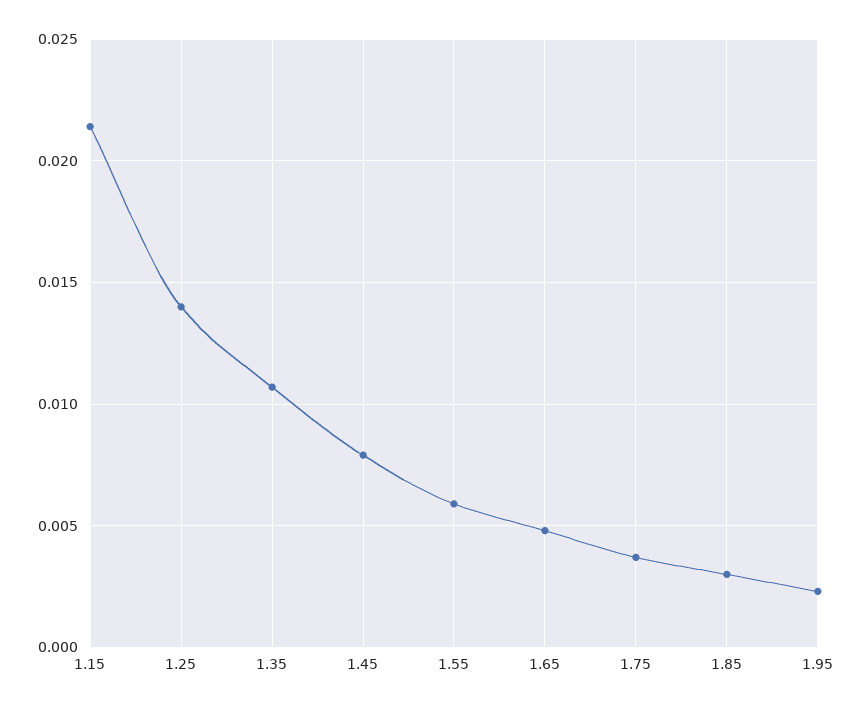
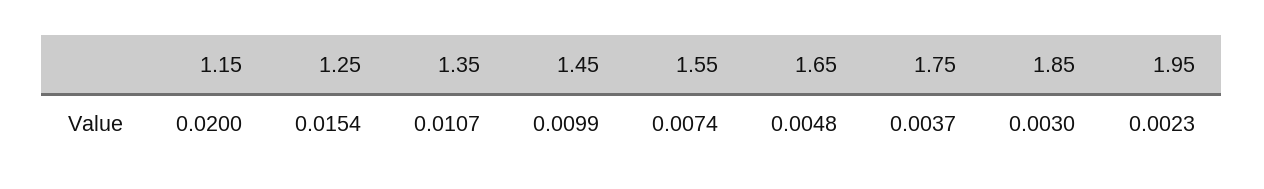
1.15: 0.0215 -> 0.02
1.25: 0.014 -> 0.0154
1.45: 0.008 -> 0.0099
1.55: 0.006 -> 0.0074

